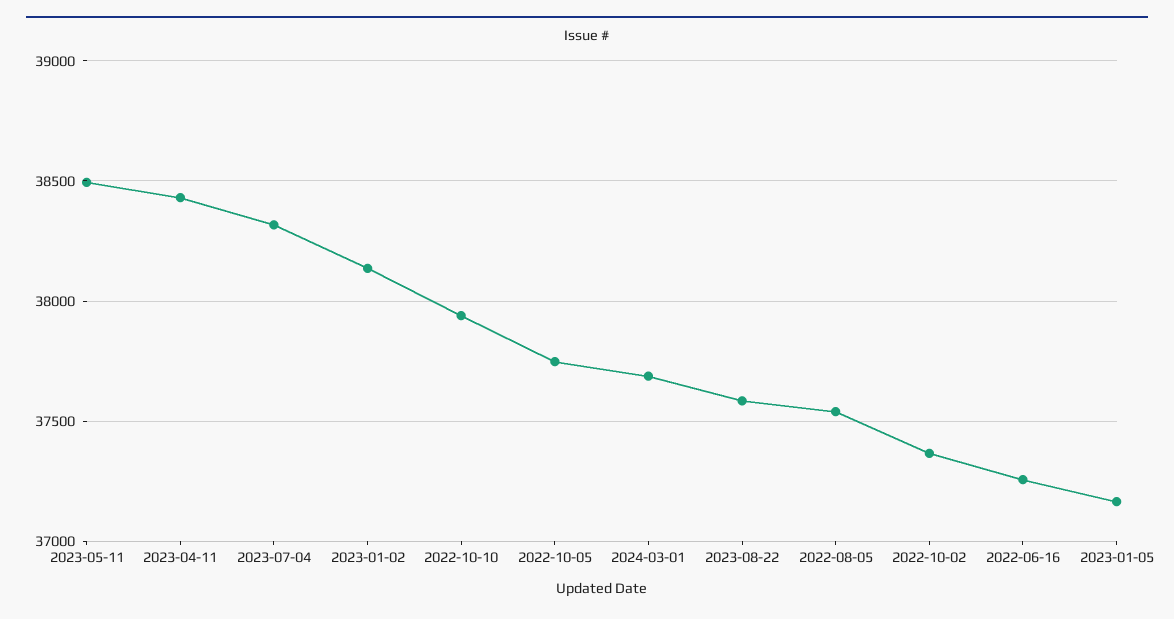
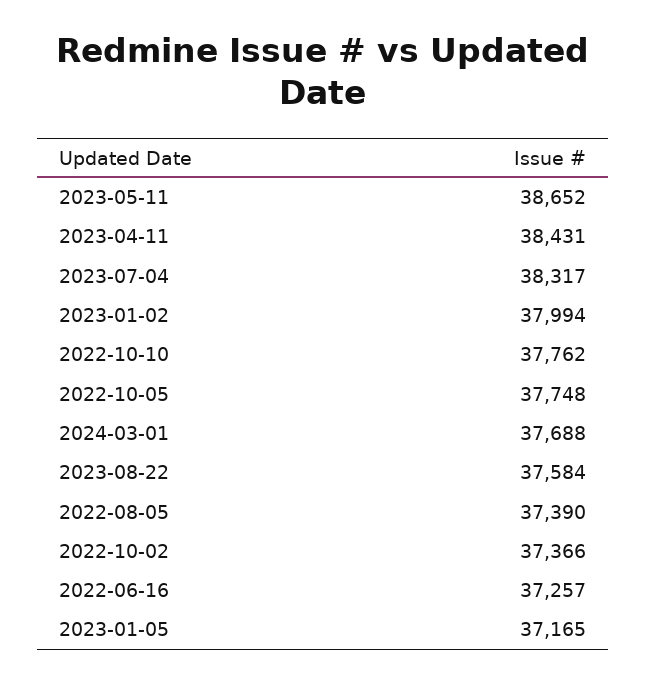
2023-05-11: 38500 -> 38652
2023-01-02: 38150 -> 37994
2022-10-10: 37950 -> 37762
2022-08-05: 37550 -> 37390

